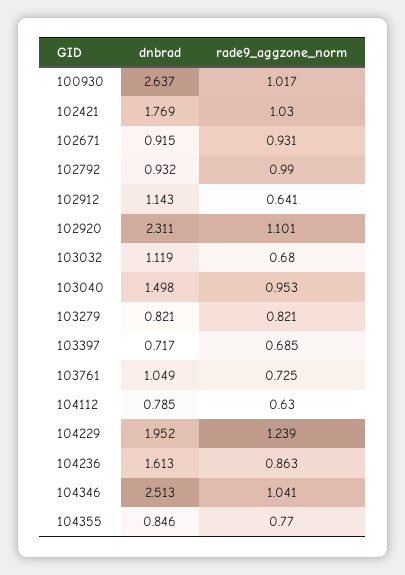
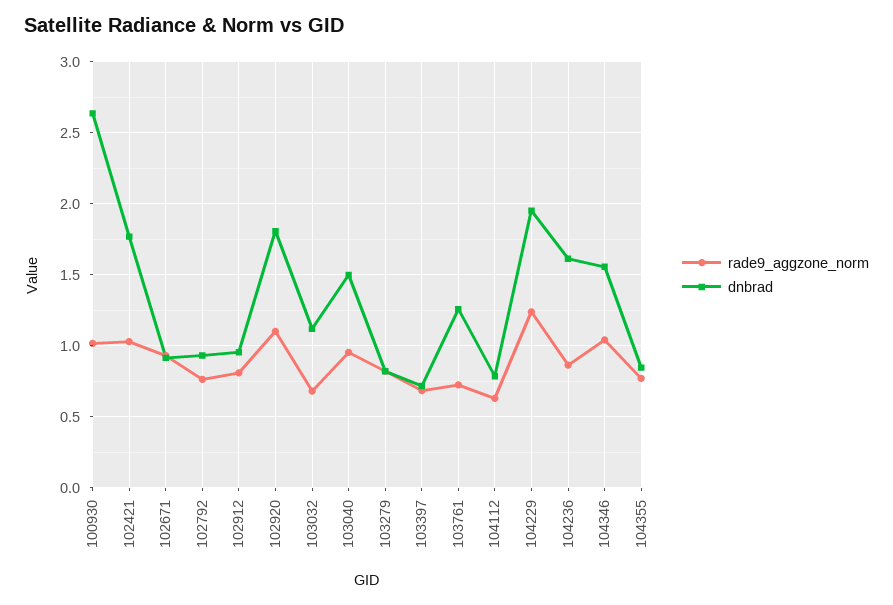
rade9_aggzone_norm, 102792: 0.99 -> 0.75
dnbrad, 102912: 1.143 -> 0.95
rade9_aggzone_norm, 102912: 0.641 -> 0.8
dnbrad, 102920: 2.311 -> 1.8
dnbrad, 103761: 1.049 -> 1.25
dnbrad, 104346: 2.513 -> 1.55

